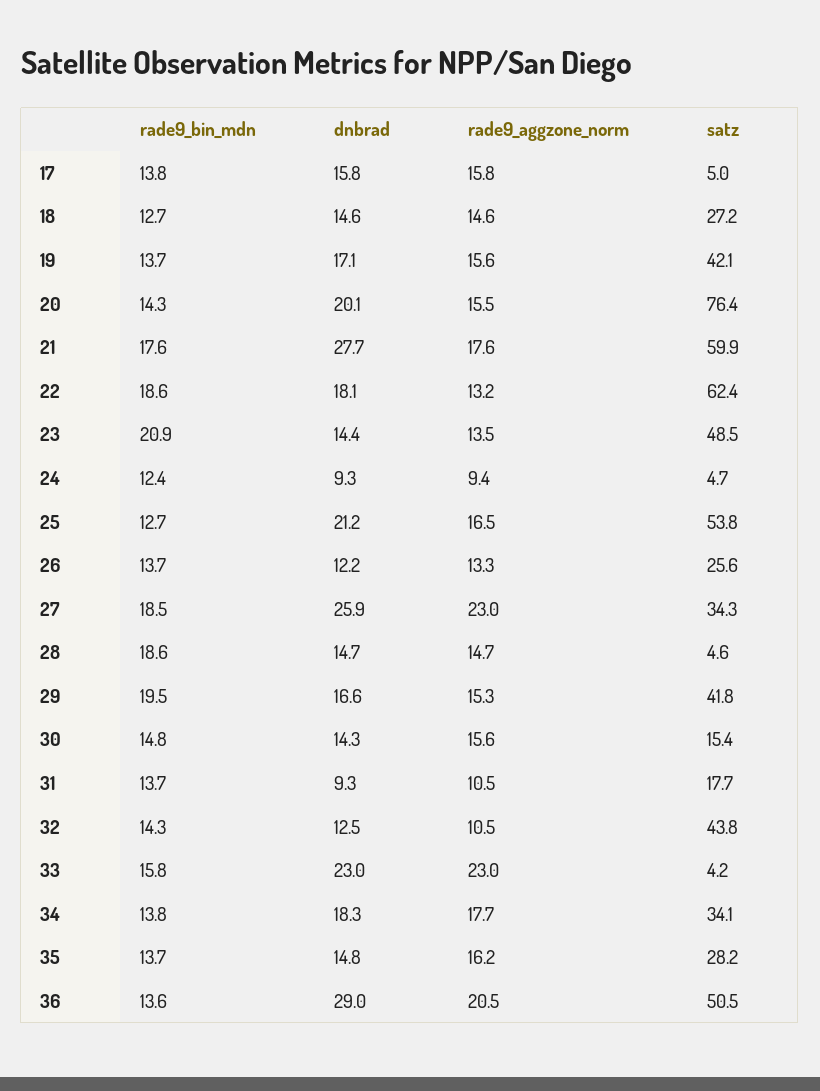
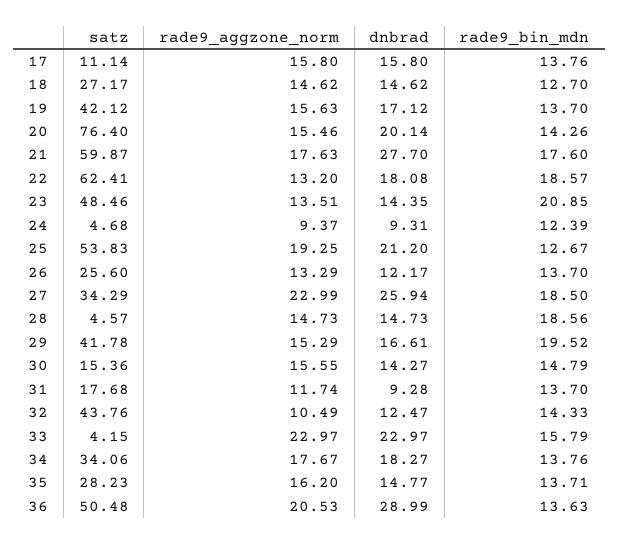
satz, 17: 5 -> 11.14
rade9_aggzone_norm, 25: 16.5 -> 19.25
rade9_aggzone_norm, 31: 10.5 -> 11.74

